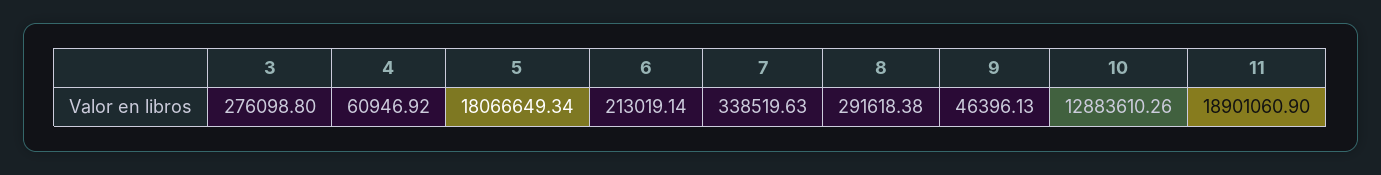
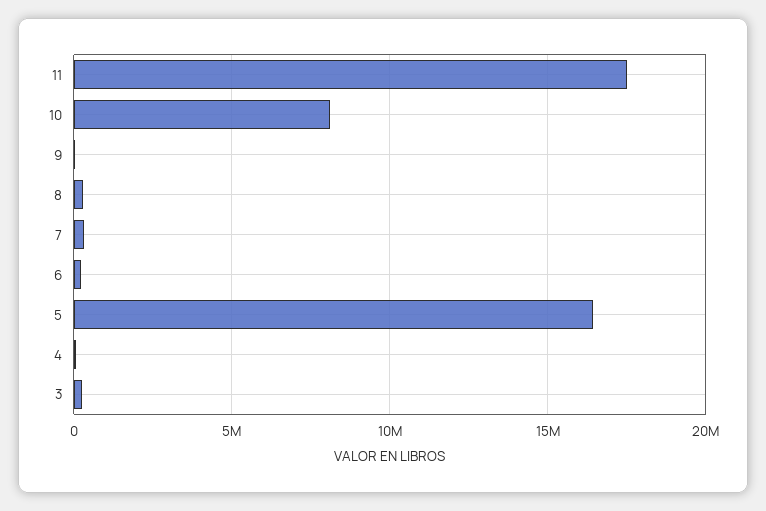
5: 18066649.34 -> 16500000
10: 12883610.26 -> 8000000
11: 18901060.9 -> 17500000

